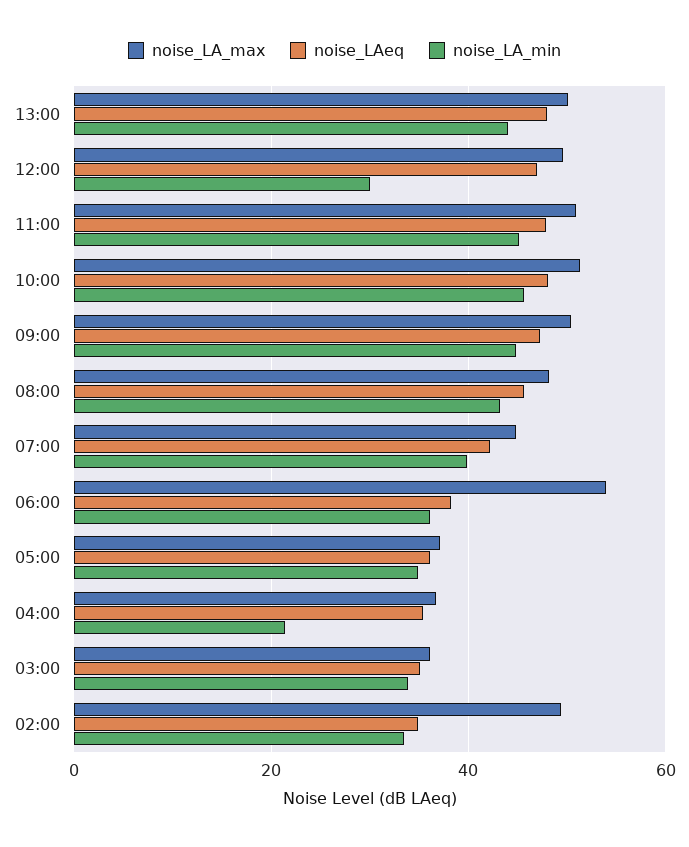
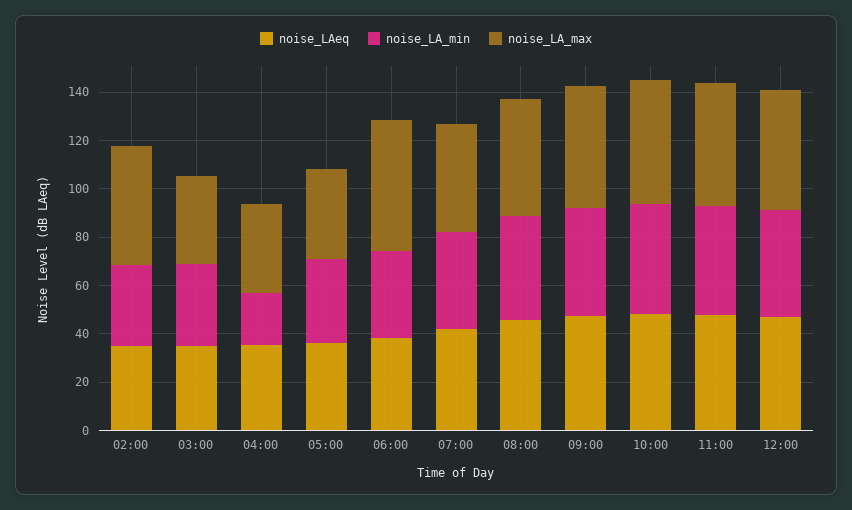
noise_LA_max, 13:00: 50 -> none
noise_LAeq, 13:00: 48 -> none
noise_LA_min, 13:00: 44 -> none
noise_LA_min, 12:00: 30 -> 45

